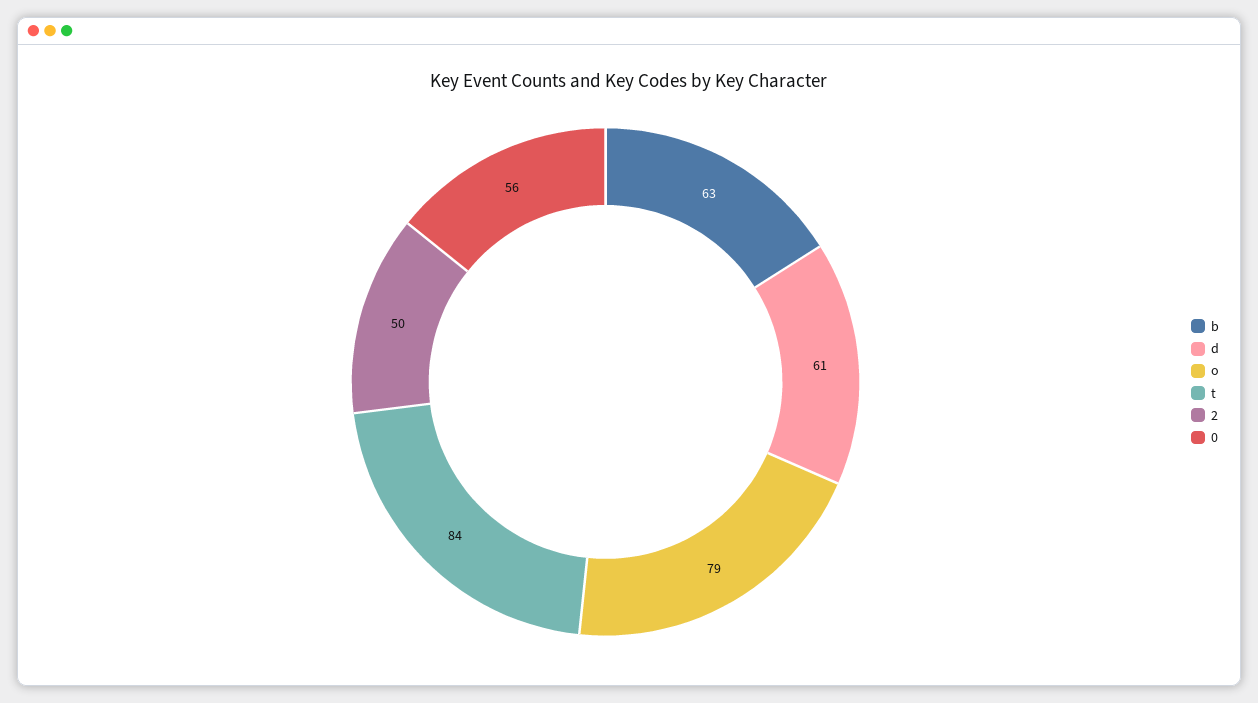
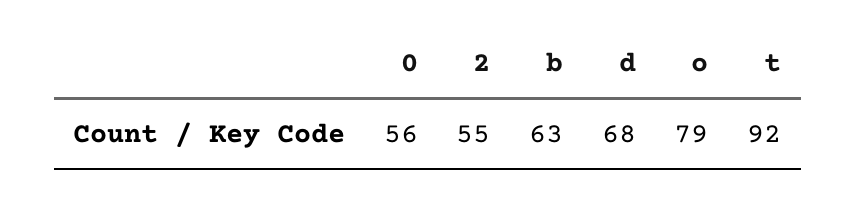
d: 61 -> 68
t: 84 -> 92
2: 50 -> 55

